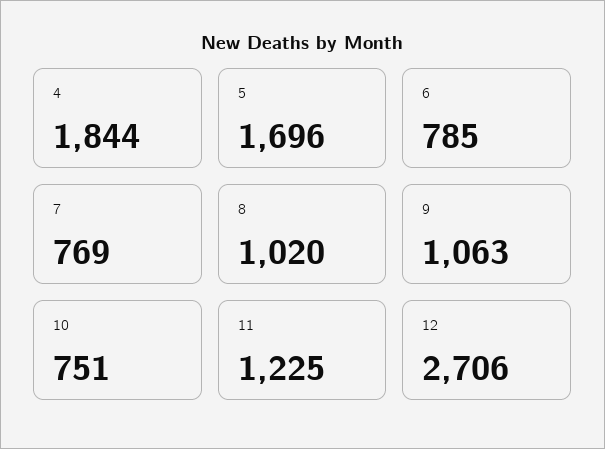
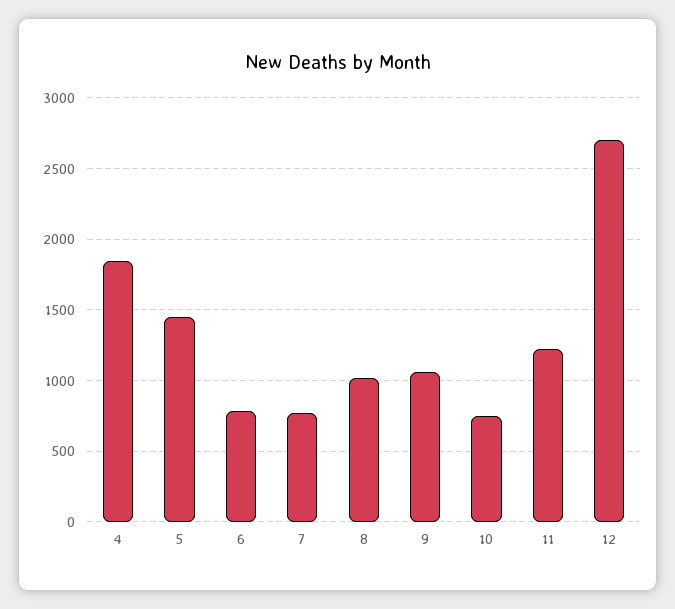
5: 1696 -> 1450

